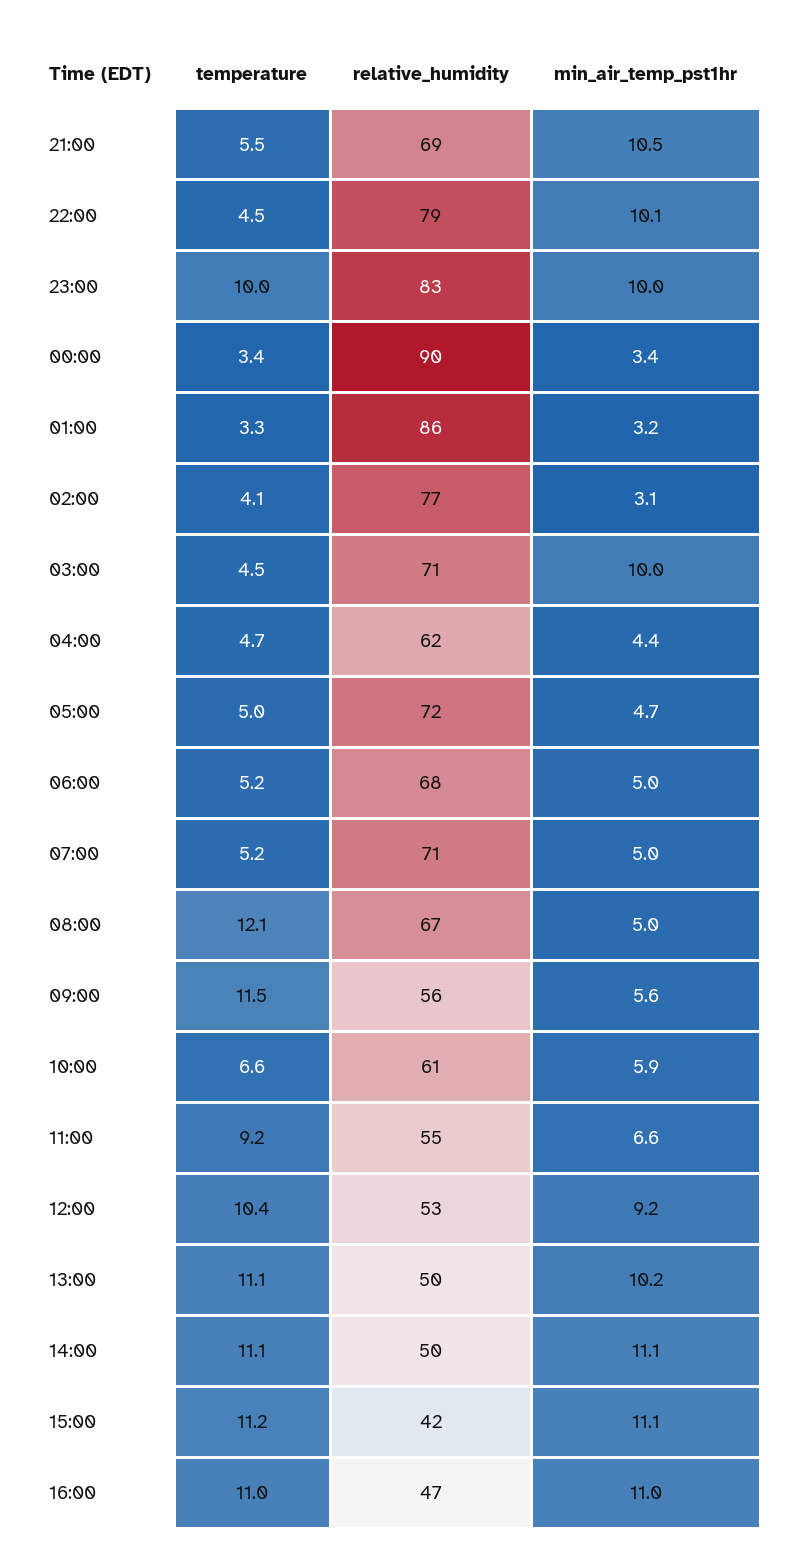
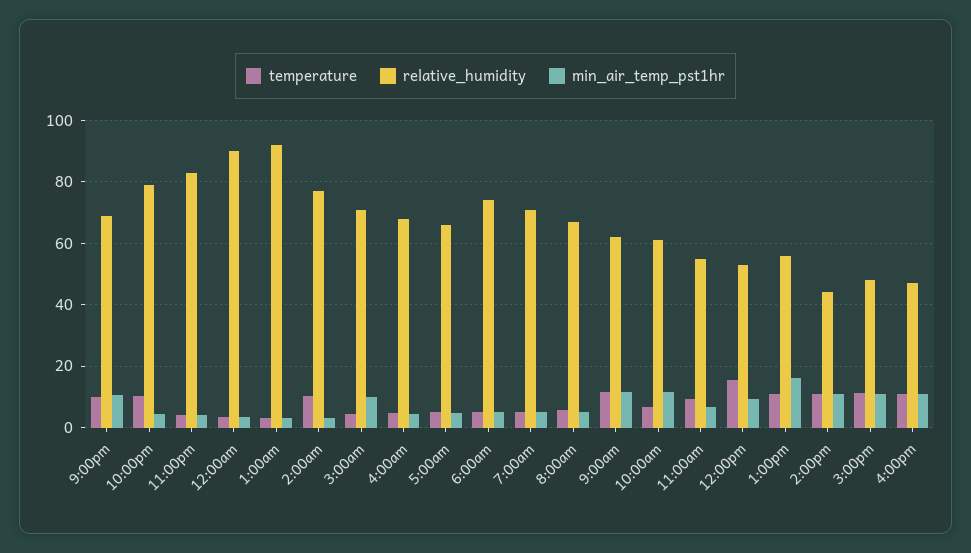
temperature, 21:00: 5.5 -> 10
temperature, 22:00: 4.5 -> 10
min_air_temp_pst1hr, 22:00: 10.1 -> 4
temperature, 23:00: 10 -> 4
min_air_temp_pst1hr, 23:00: 10 -> 4
relative_humidity, 01:00: 86 -> 92
temperature, 02:00: 4.1 -> 10
relative_humidity, 04:00: 62 -> 68
relative_humidity, 05:00: 72 -> 66
relative_humidity, 06:00: 68 -> 74
temperature, 08:00: 12.1 -> 6
relative_humidity, 09:00: 56 -> 62
min_air_temp_pst1hr, 09:00: 5.6 -> 12
min_air_temp_pst1hr, 10:00: 5.9 -> 12
temperature, 12:00: 10.4 -> 16
relative_humidity, 13:00: 50 -> 56
min_air_temp_pst1hr, 13:00: 10.2 -> 16
relative_humidity, 14:00: 50 -> 44
relative_humidity, 15:00: 42 -> 48

